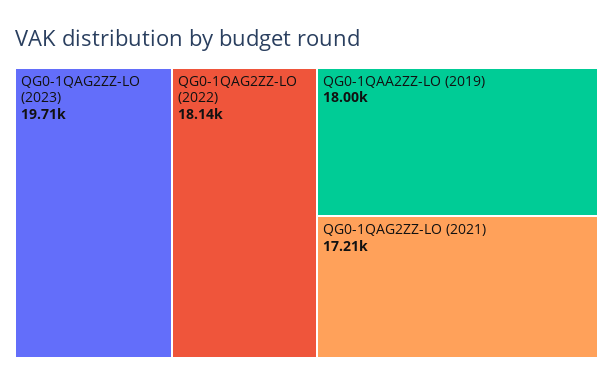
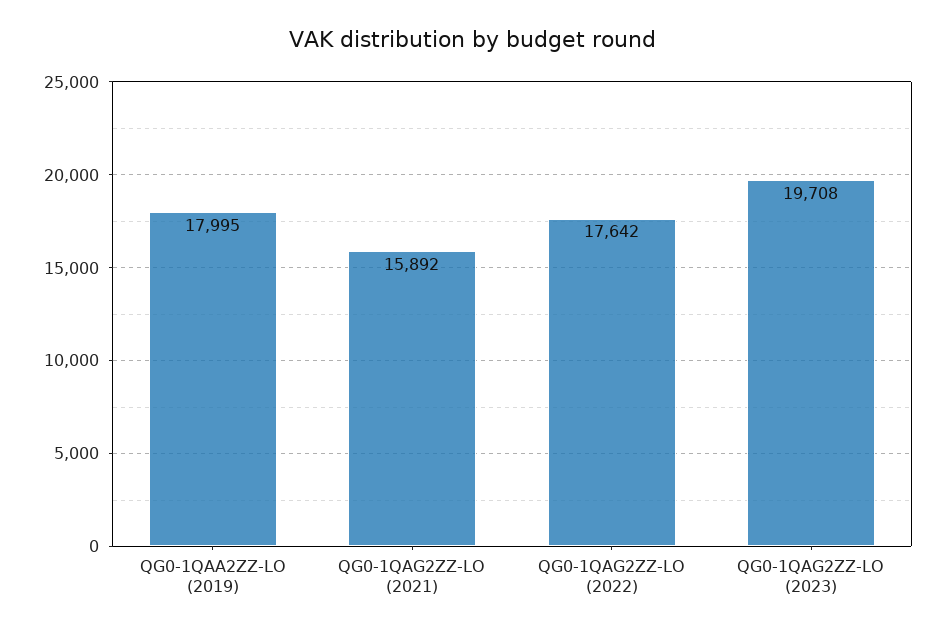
QG0-1QAG2ZZ-LO (2022): 18140 -> 17642
QG0-1QAG2ZZ-LO (2021): 17210 -> 15892

